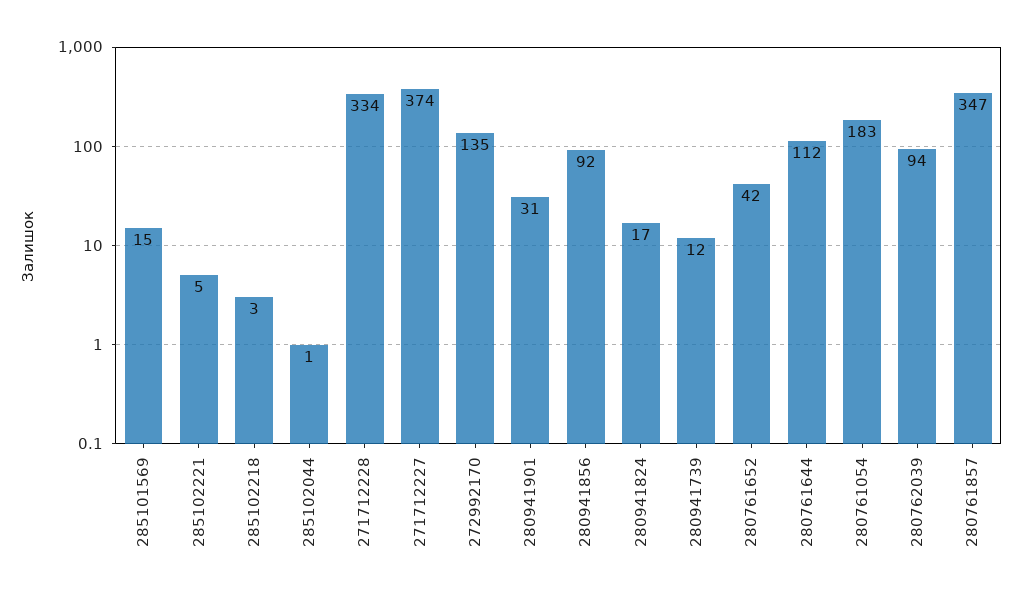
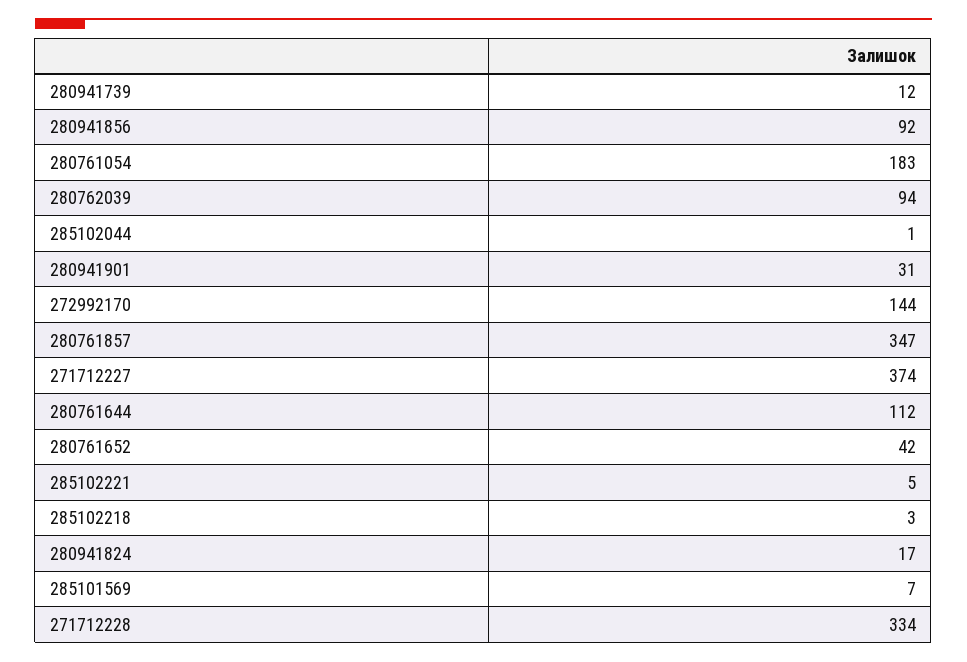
285101569: 15 -> 7
272992170: 135 -> 144

